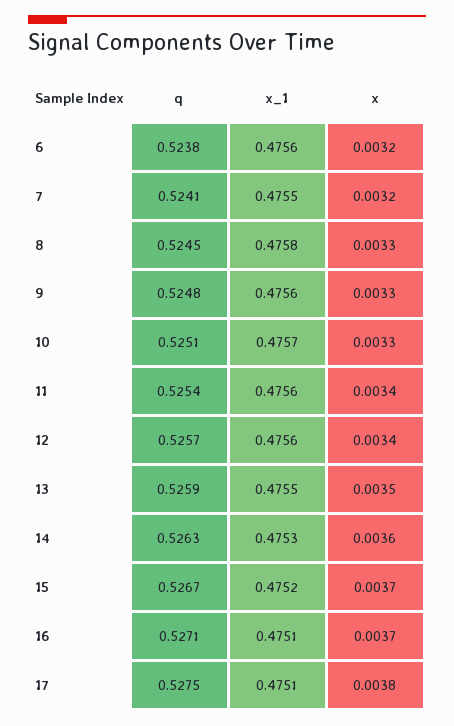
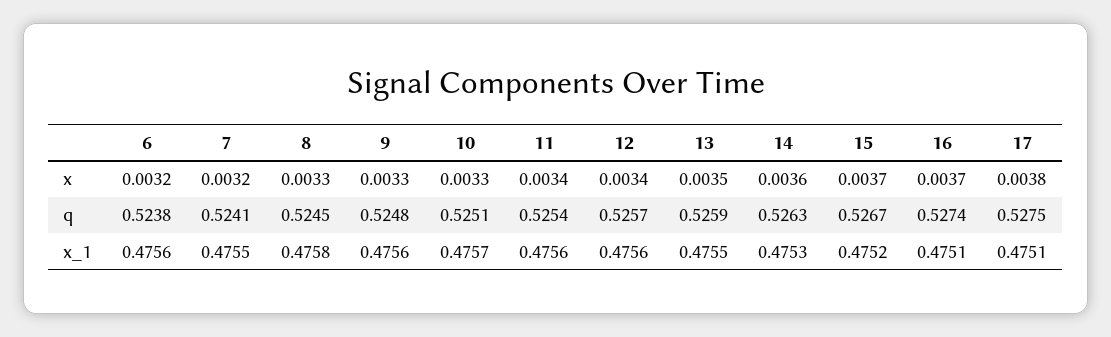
q, 16: 0.5271 -> 0.5274

